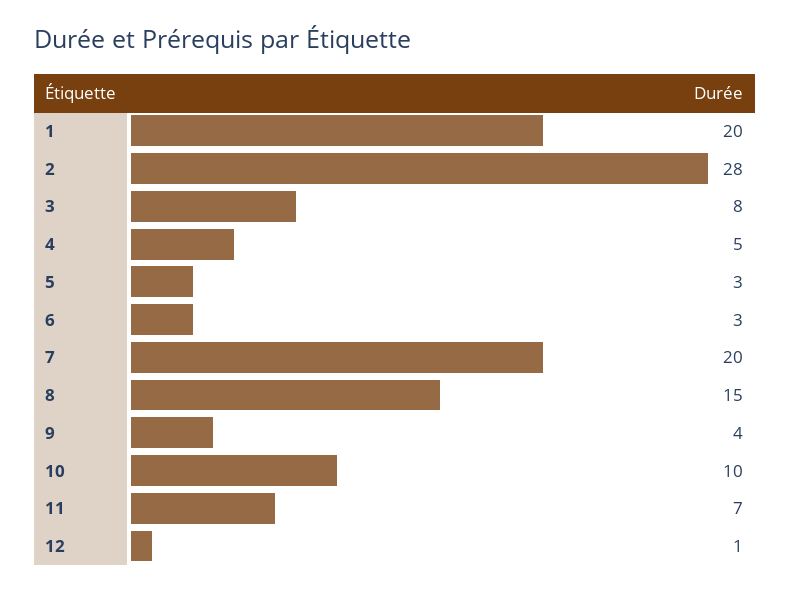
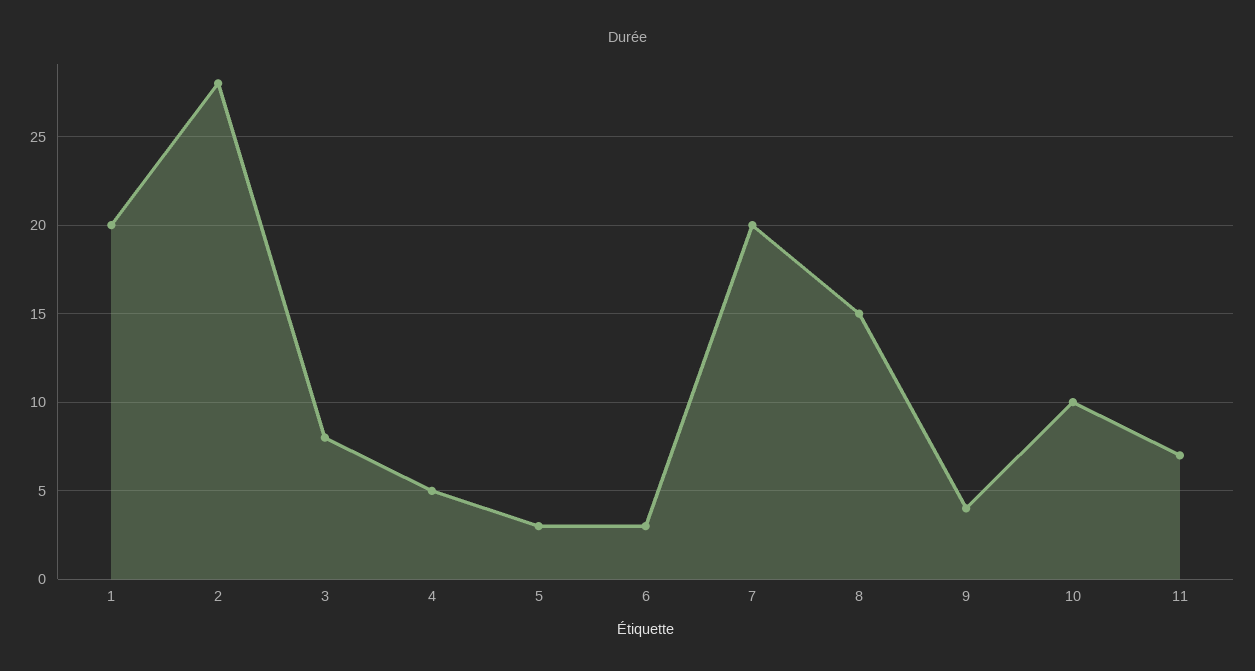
12: 1 -> none

